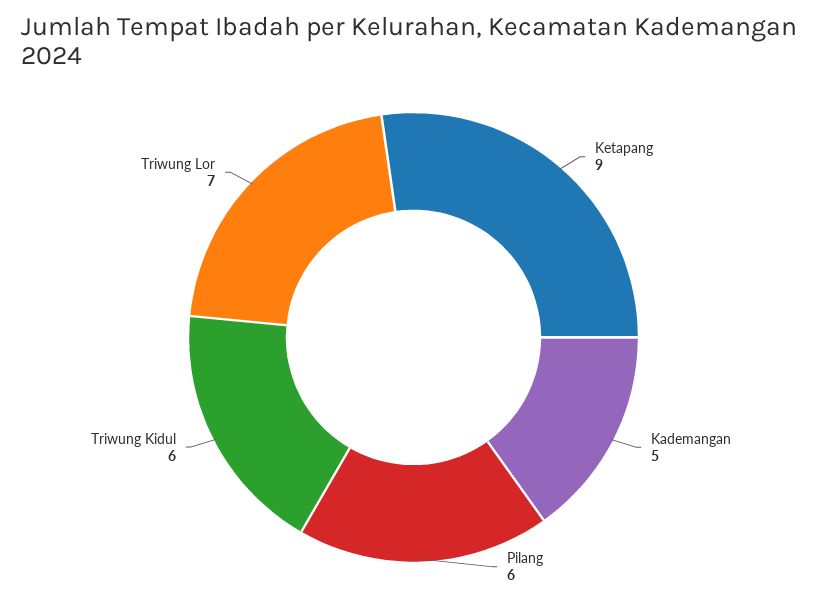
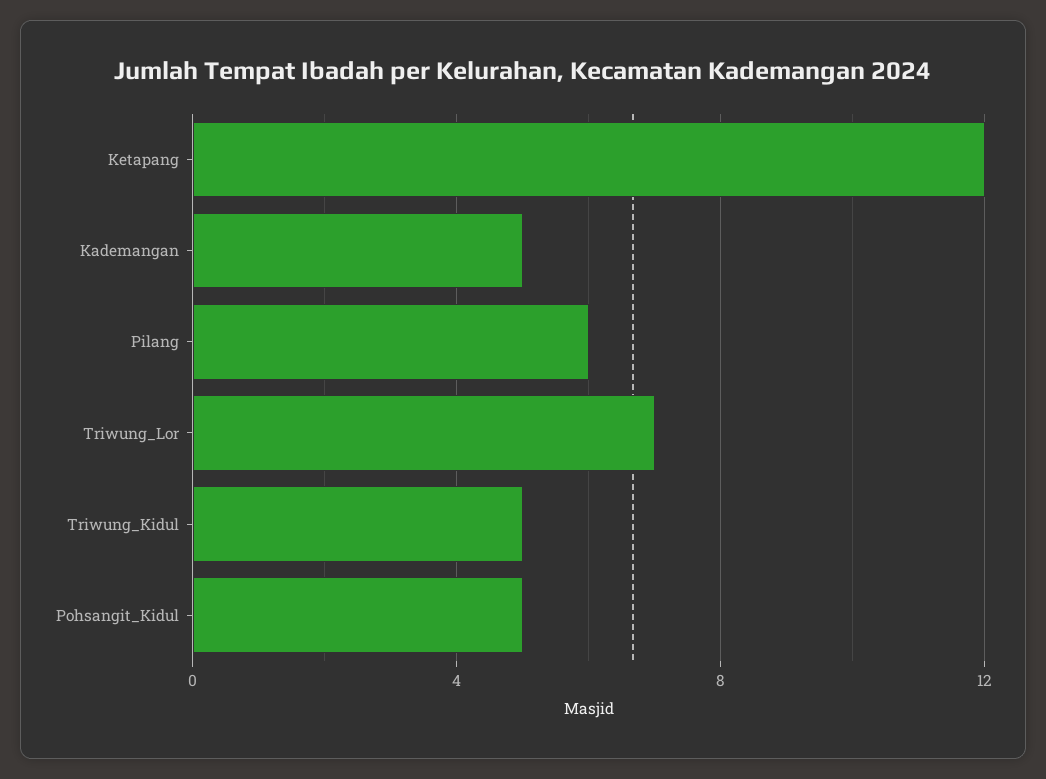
Ketapang: 9 -> 12
Triwung Kidul: 6 -> 5
Pohsangit_Kidul: none -> 5

